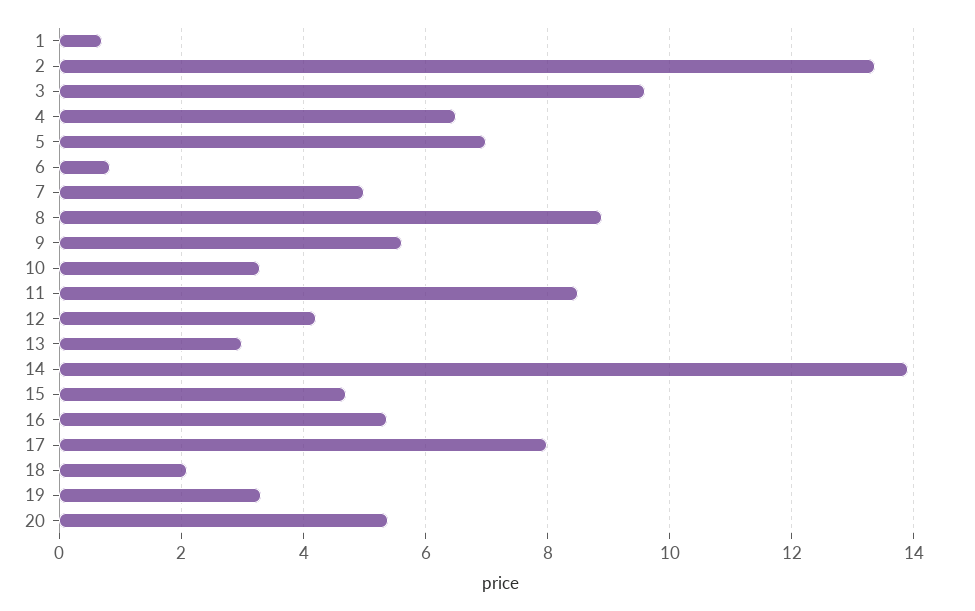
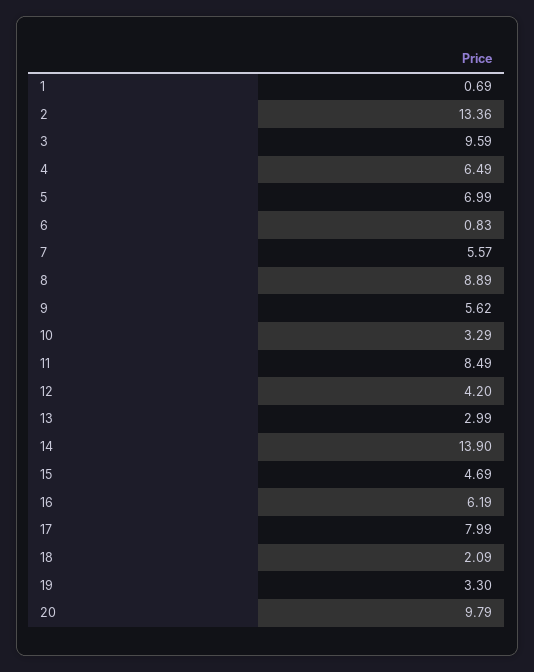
7: 5 -> 5.57
16: 5.4 -> 6.19
20: 5.4 -> 9.79

